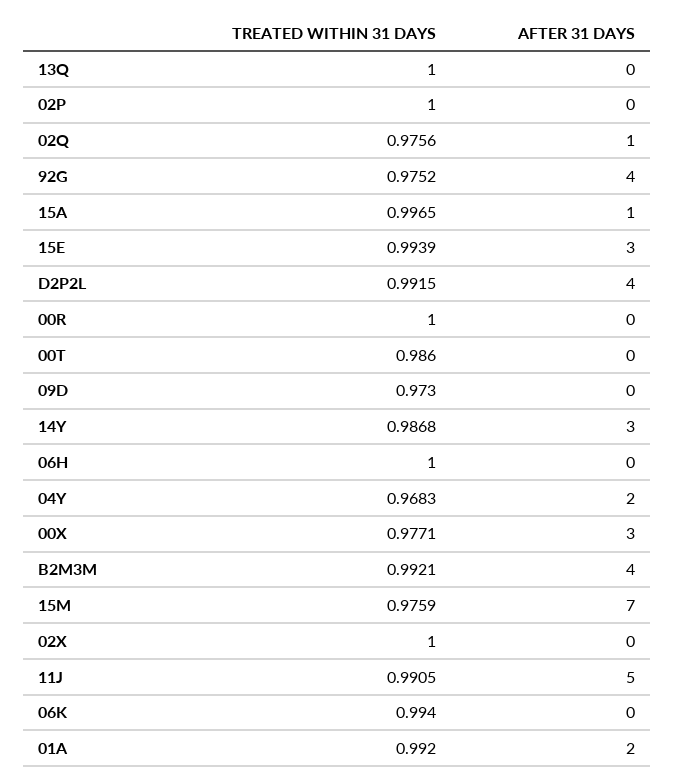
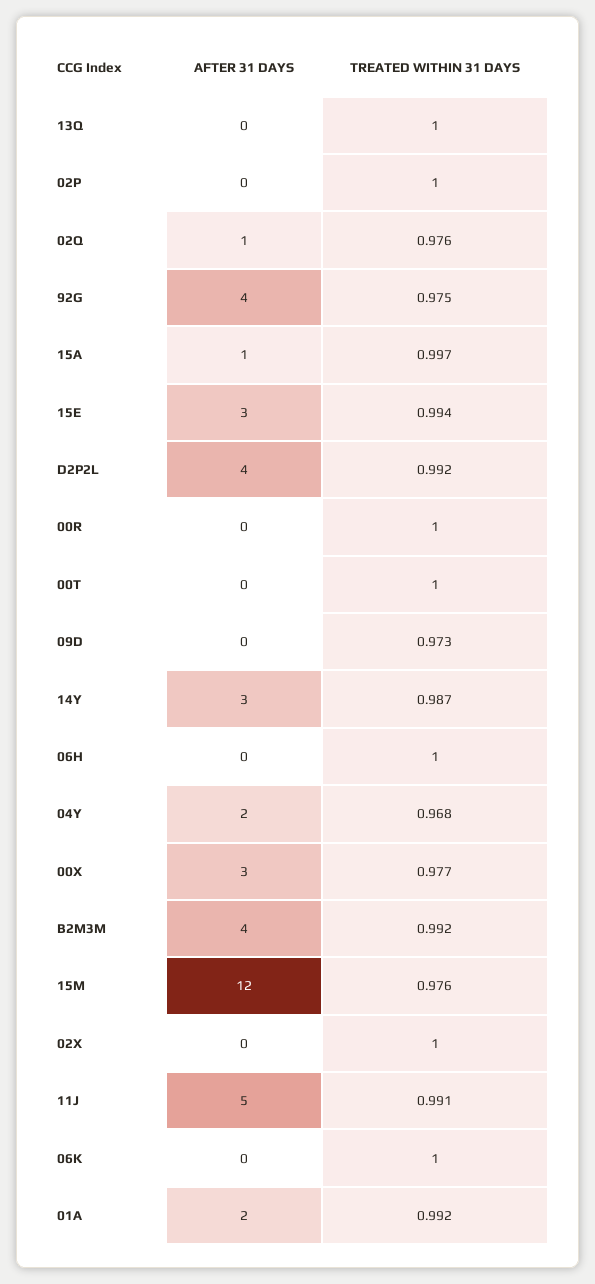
TREATED WITHIN 31 DAYS, 00T: 0.986 -> 1
AFTER 31 DAYS, 15M: 7 -> 12
TREATED WITHIN 31 DAYS, 06K: 0.994 -> 1

